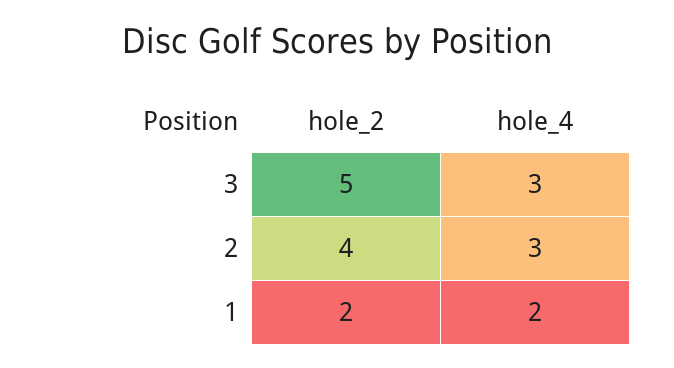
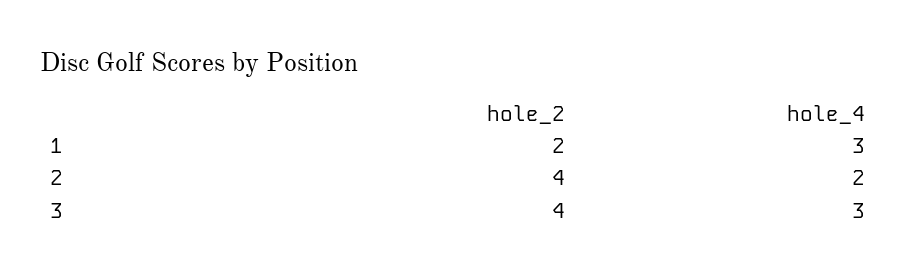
hole_2, 3: 5 -> 4
hole_4, 2: 3 -> 2
hole_4, 1: 2 -> 3

